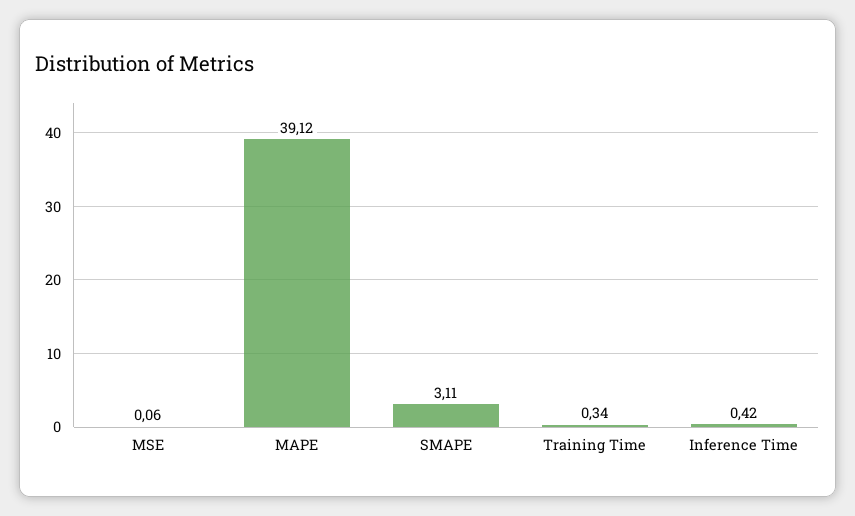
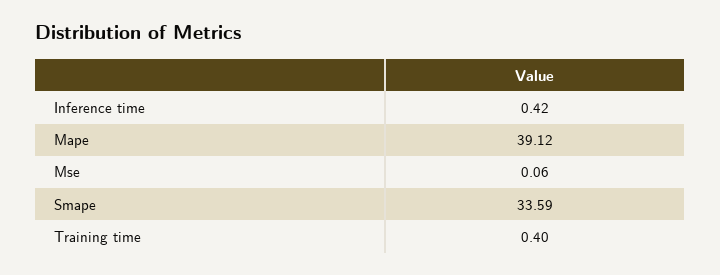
SMAPE: 3.11 -> 33.59
Training Time: 0.34 -> 0.4

